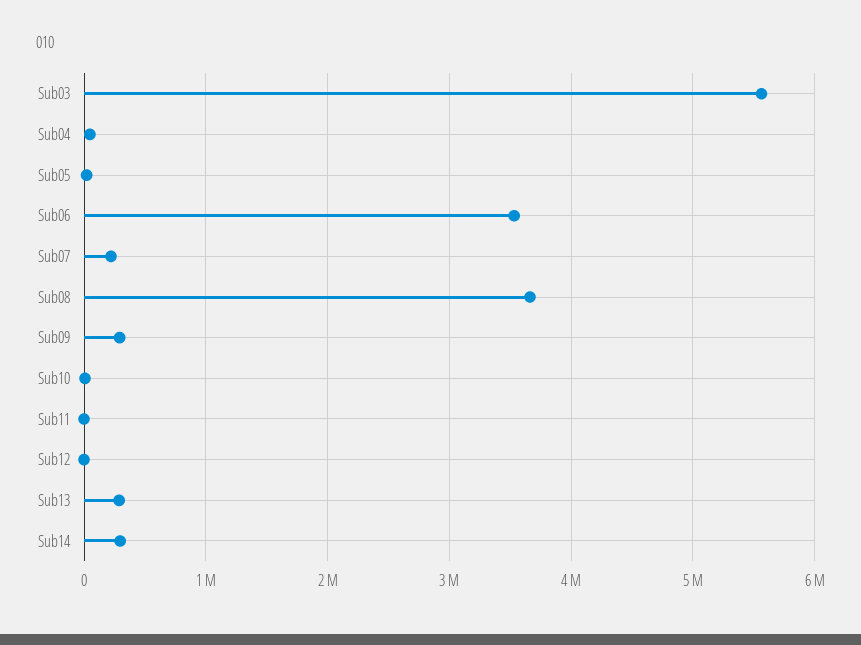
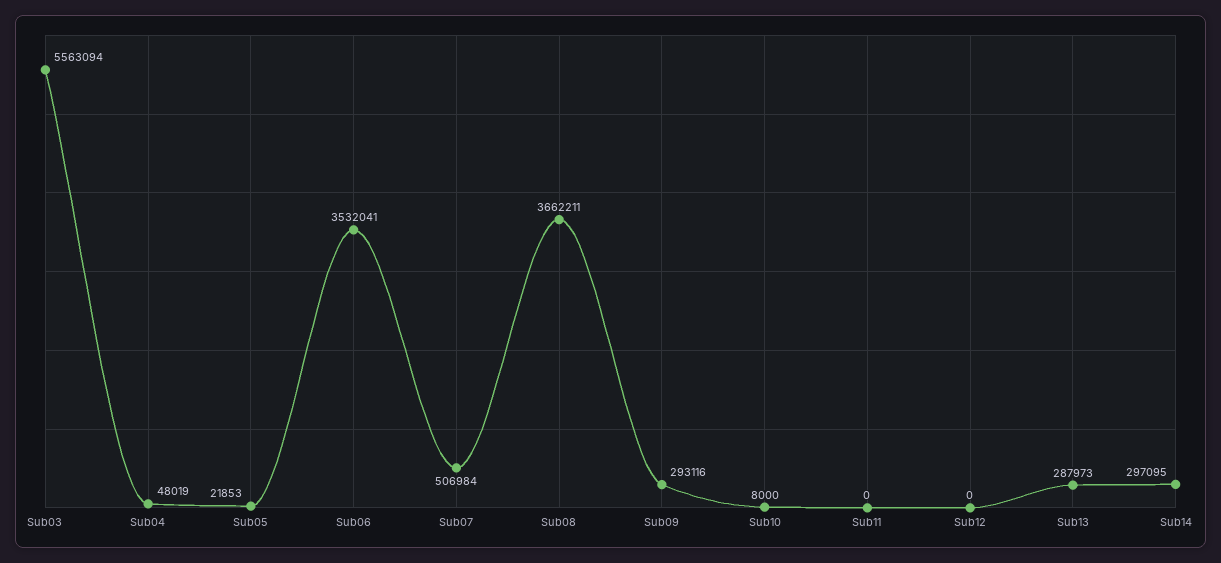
Sub07: 200000 -> 506984

